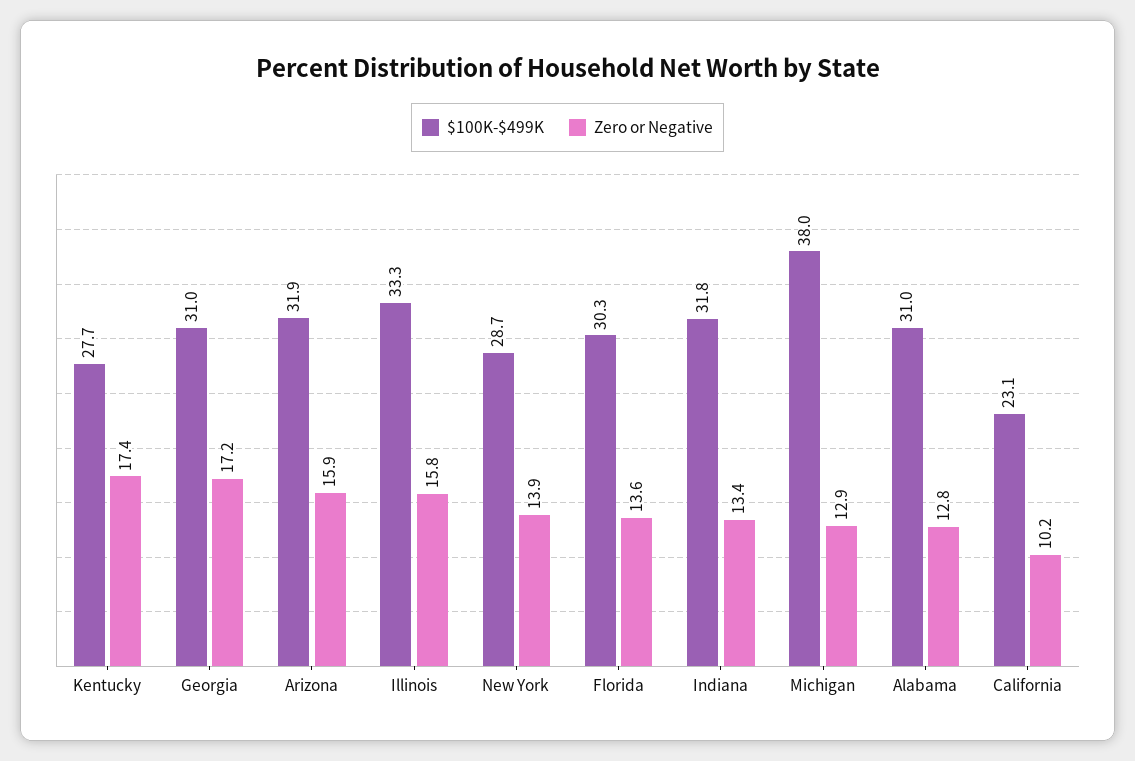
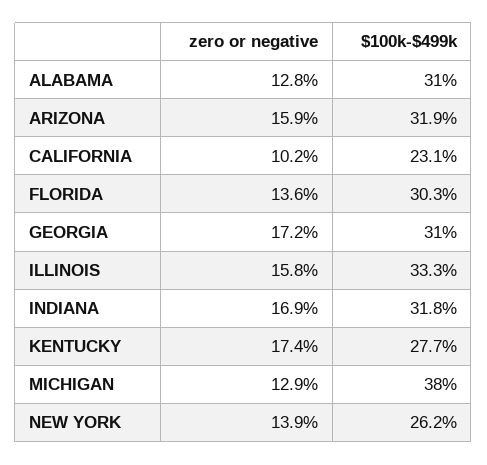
$100K-$499K, New York: 28.7 -> 26.2
Zero or Negative, Indiana: 13.4 -> 16.9

